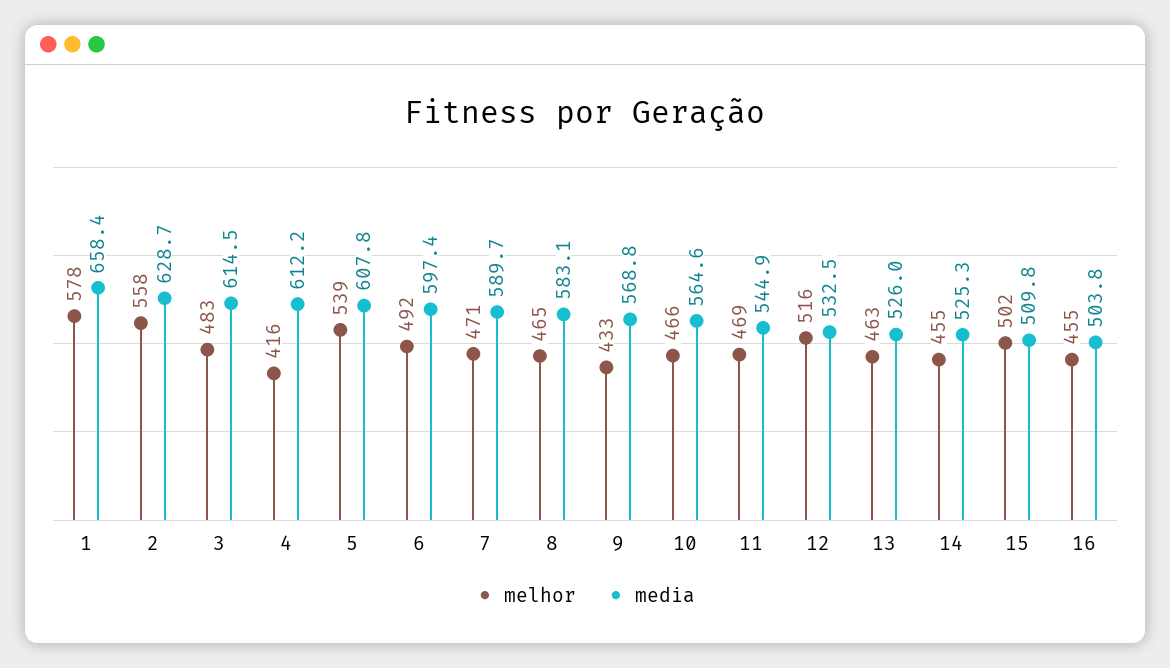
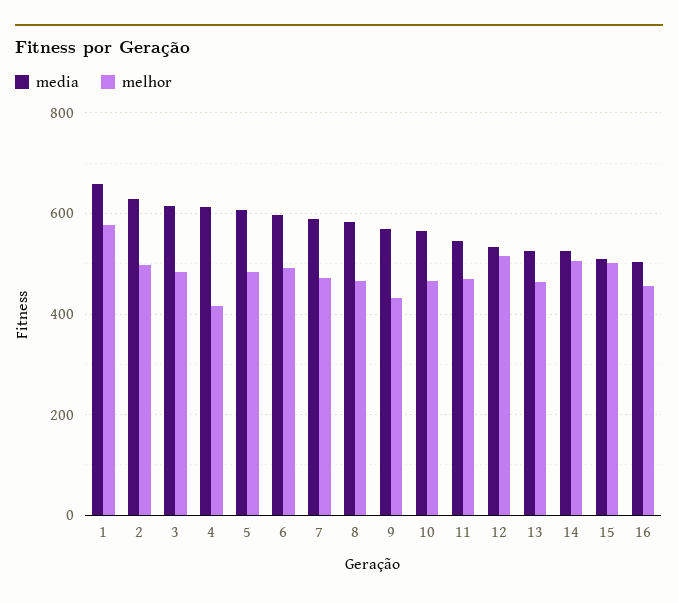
melhor, 2: 558 -> 500
melhor, 5: 539 -> 480
melhor, 14: 455 -> 500

